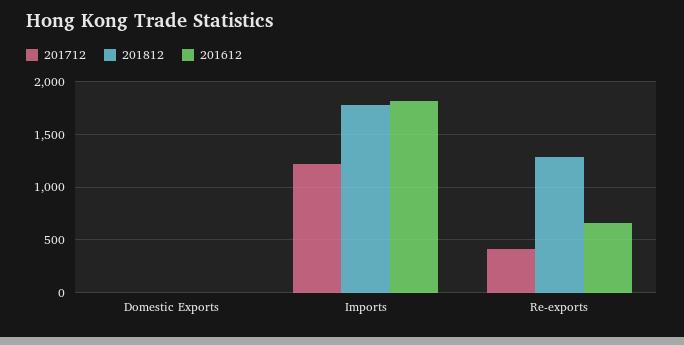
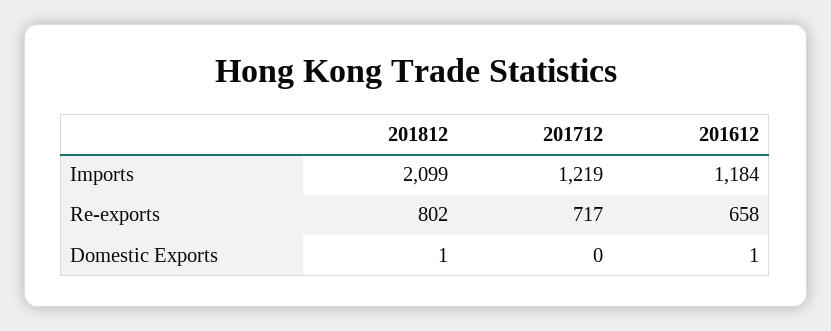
201812, Imports: 1800 -> 2099
201612, Imports: 1800 -> 1184
201712, Re-exports: 400 -> 717
201812, Re-exports: 1300 -> 802

